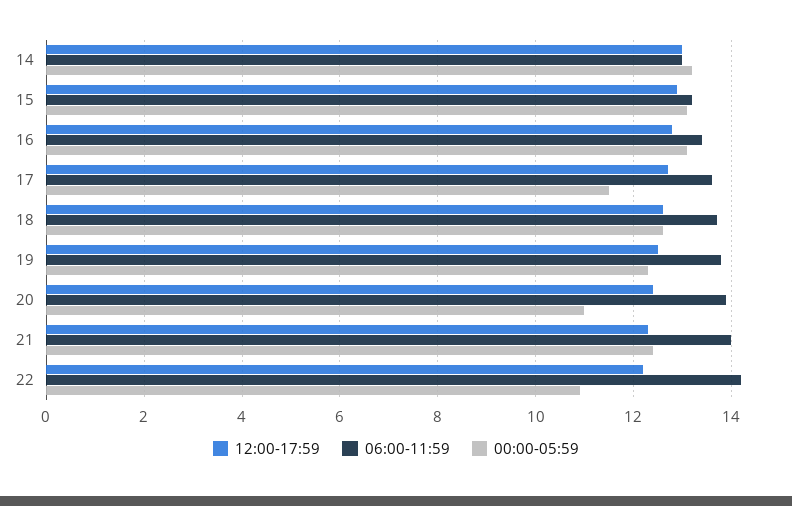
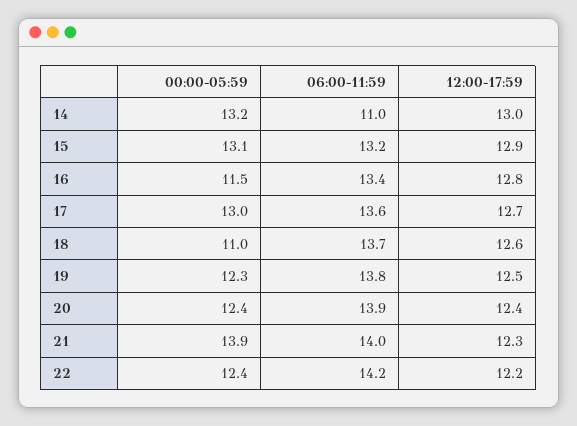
06:00-11:59, 14: 13 -> 11
00:00-05:59, 16: 13 -> 11.5
00:00-05:59, 17: 11.5 -> 13
00:00-05:59, 18: 12.5 -> 11
00:00-05:59, 20: 11 -> 12.4
00:00-05:59, 21: 12.5 -> 13.9
00:00-05:59, 22: 11 -> 12.4

